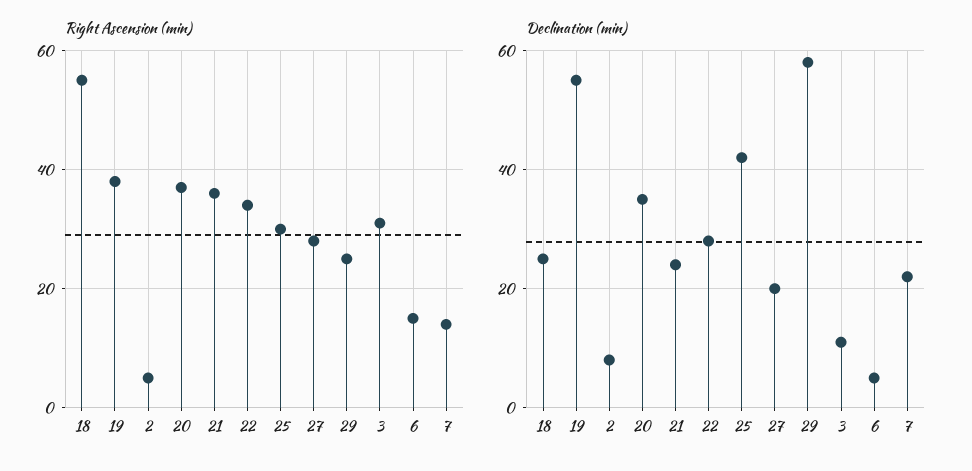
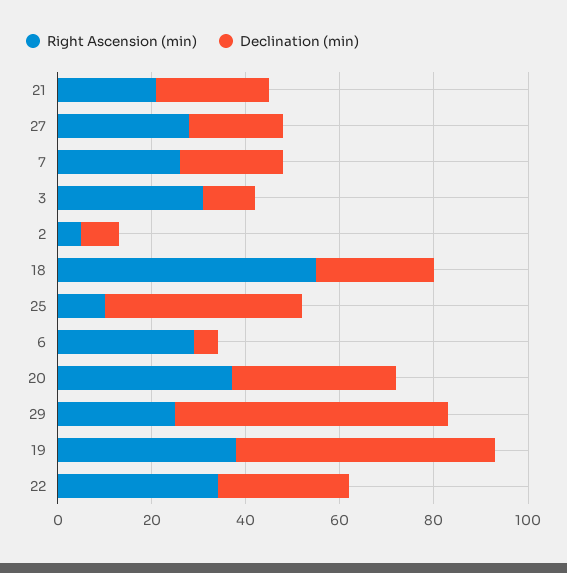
Right Ascension (min), 21: 35 -> 20
Right Ascension (min), 25: 30 -> 10
Right Ascension (min), 6: 15 -> 30
Right Ascension (min), 7: 15 -> 25

